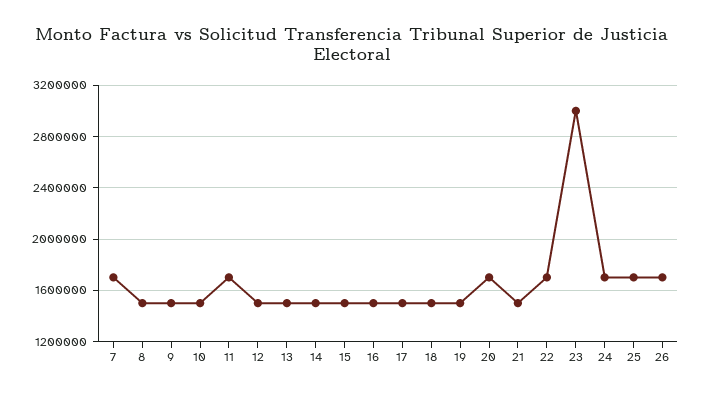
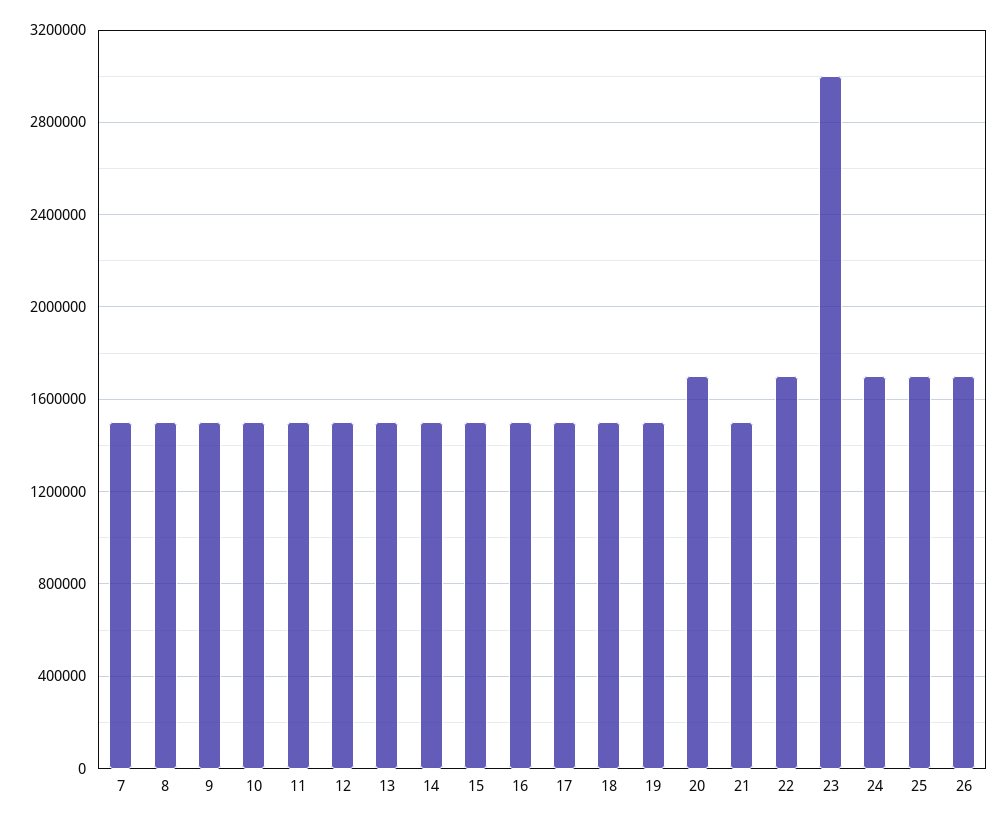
7: 1700000 -> 1500000
11: 1700000 -> 1500000

